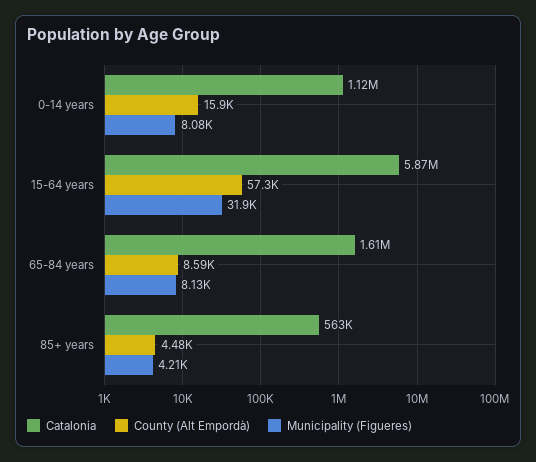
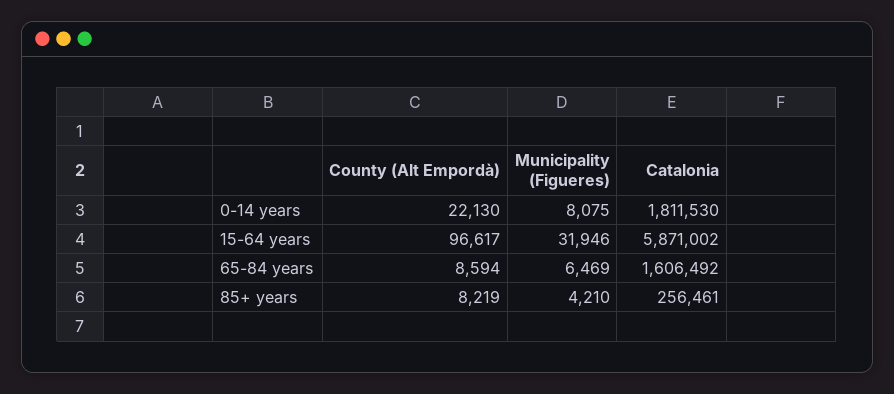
Catalonia, 0-14 years: 1120000 -> 1811530
County (Alt Empordà), 0-14 years: 15900 -> 22130
County (Alt Empordà), 15-64 years: 57300 -> 96617
Municipality (Figueres), 65-84 years: 8130 -> 6469
Catalonia, 85+ years: 563000 -> 256461
County (Alt Empordà), 85+ years: 4480 -> 8219

